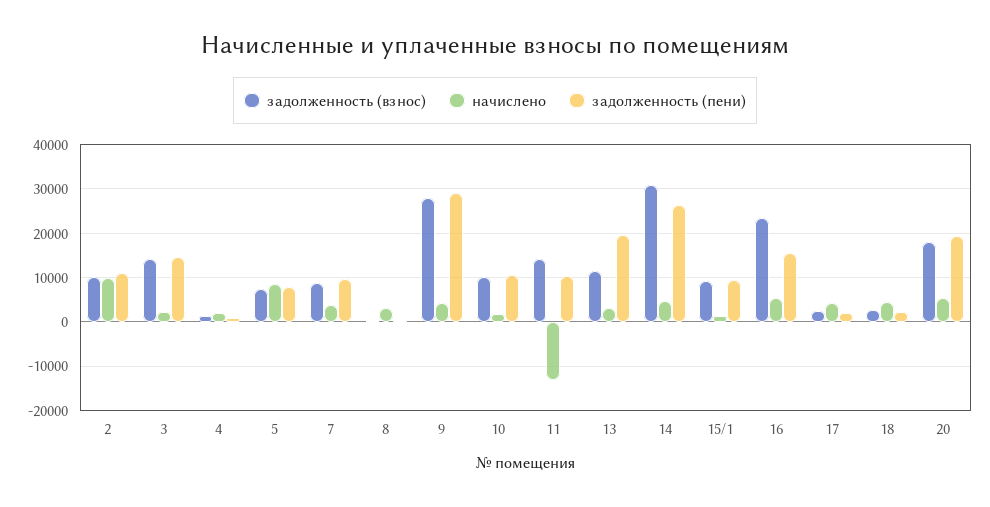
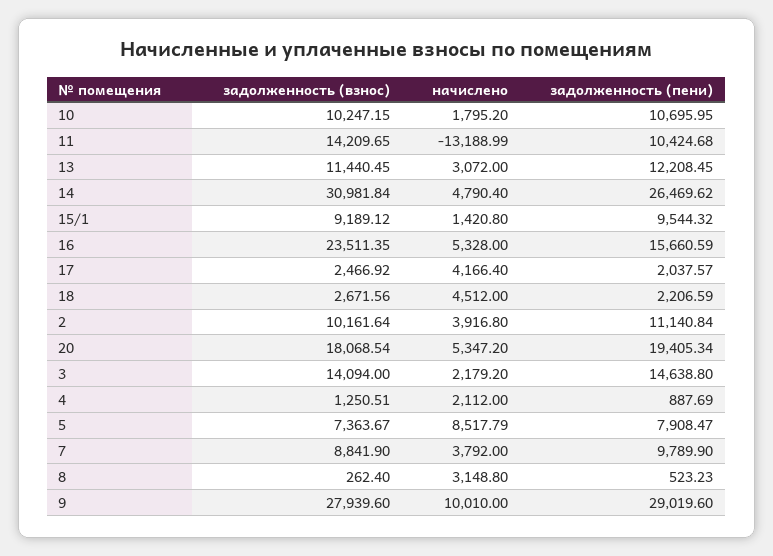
начислено, 2: 10000 -> 3916.8
начислено, 9: 4000 -> 10010
задолженность (пени), 13: 20000 -> 12208.45

